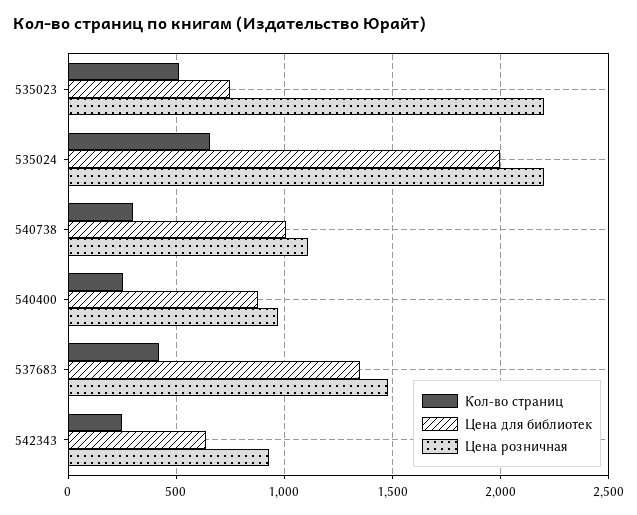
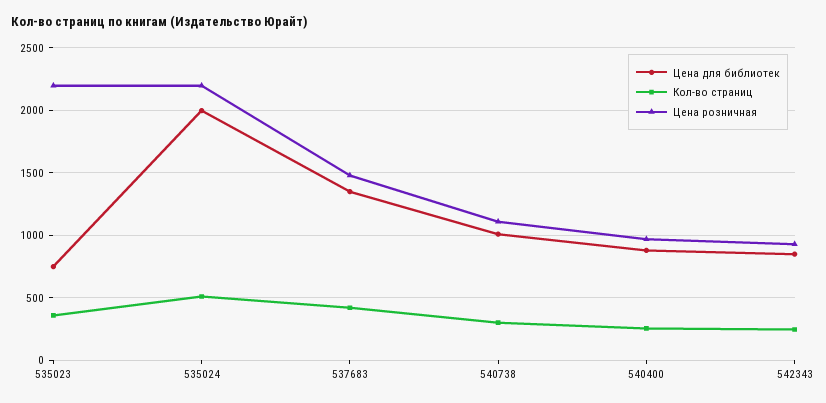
Кол-во страниц, 535023: 500 -> 350
Кол-во страниц, 535024: 650 -> 500
Цена для библиотек, 542343: 650 -> 850

